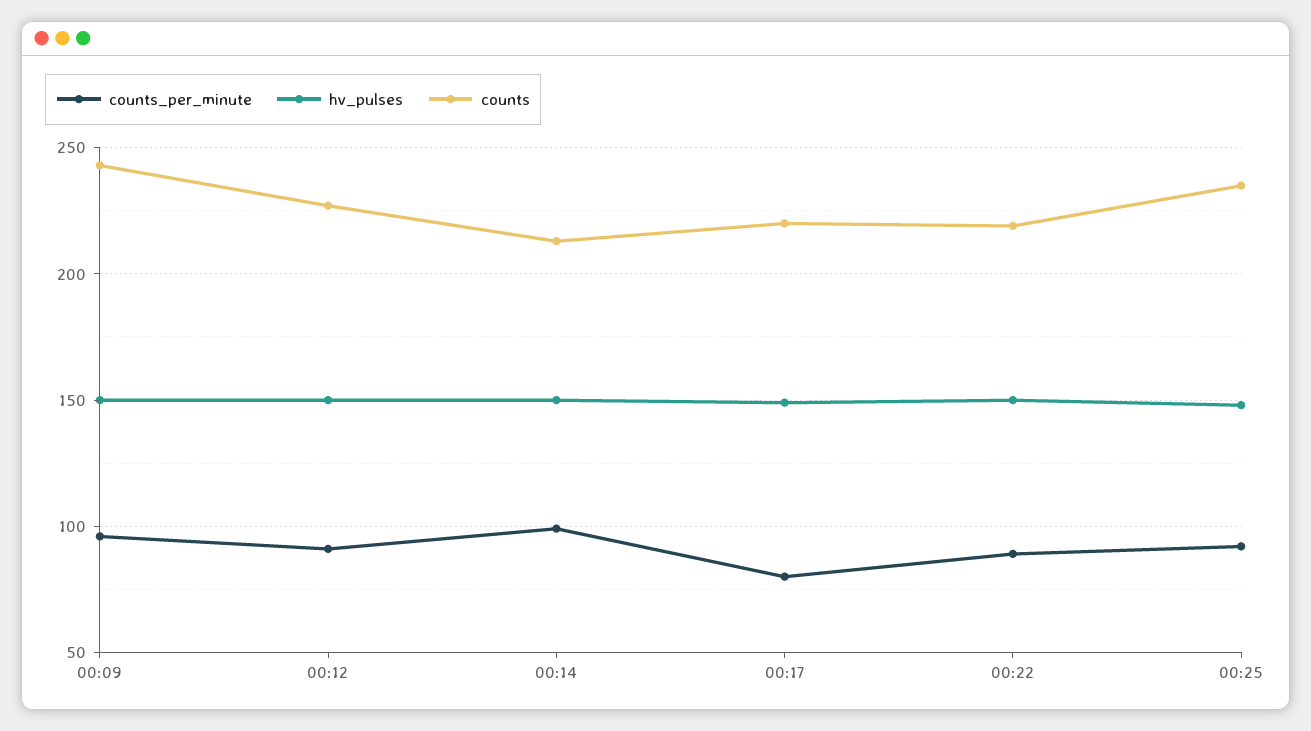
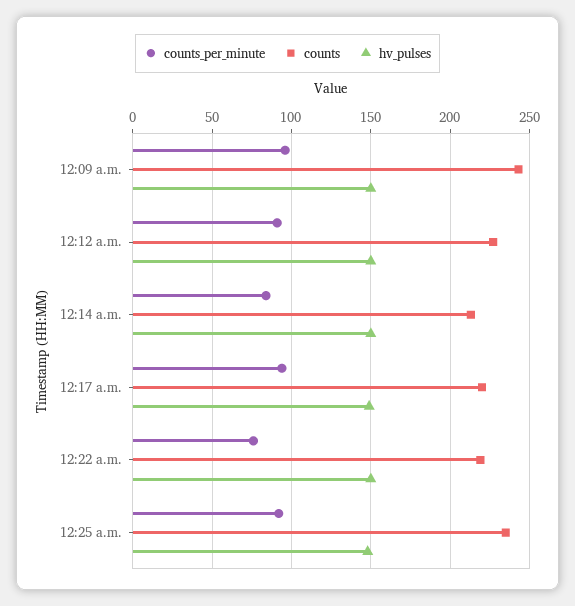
counts_per_minute, 00:14: 100 -> 85
counts_per_minute, 00:17: 80 -> 95
counts_per_minute, 00:22: 90 -> 75

